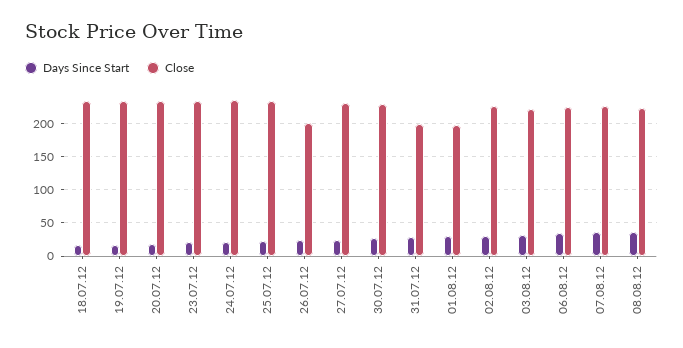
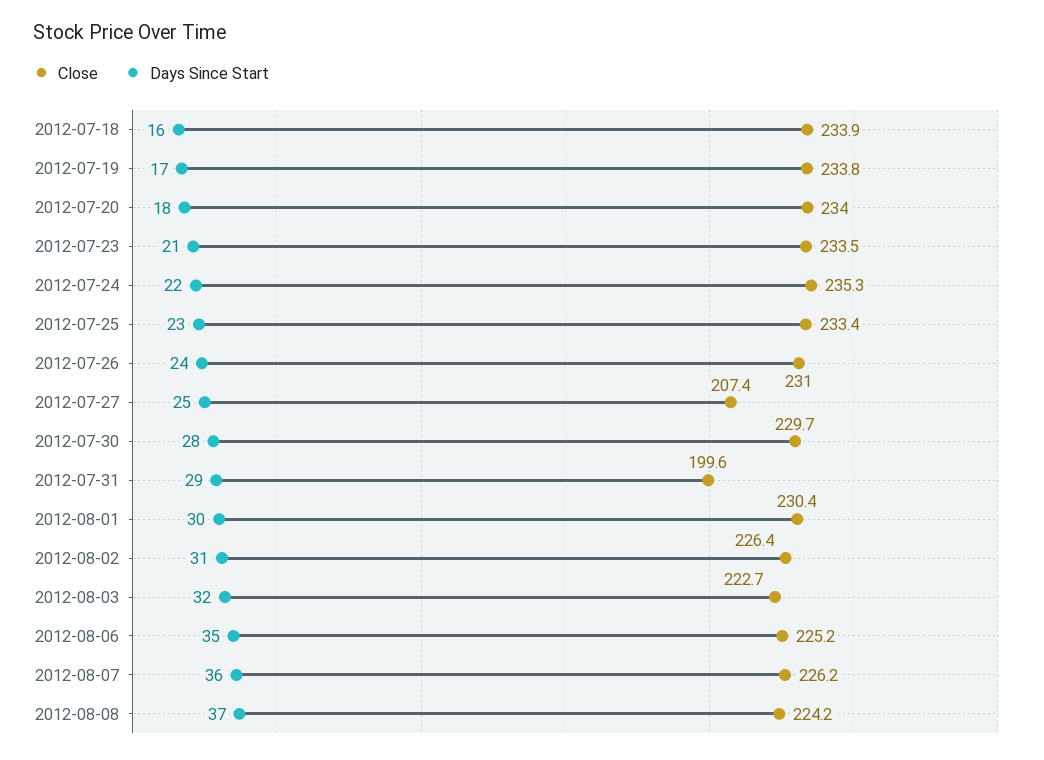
Close, 26.07.12: 200 -> 231
Close, 27.07.12: 230 -> 207.4
Close, 01.08.12: 200 -> 230.4

